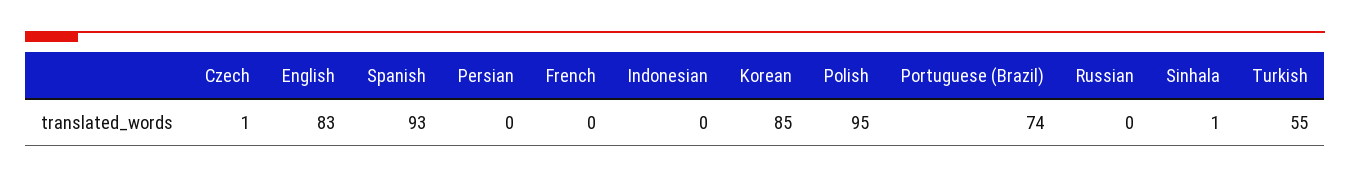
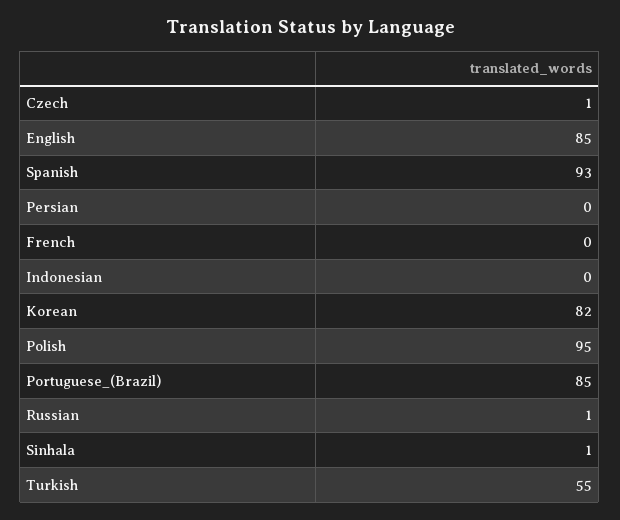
English: 83 -> 85
Korean: 85 -> 82
Portuguese (Brazil): 74 -> 85
Russian: 0 -> 1

